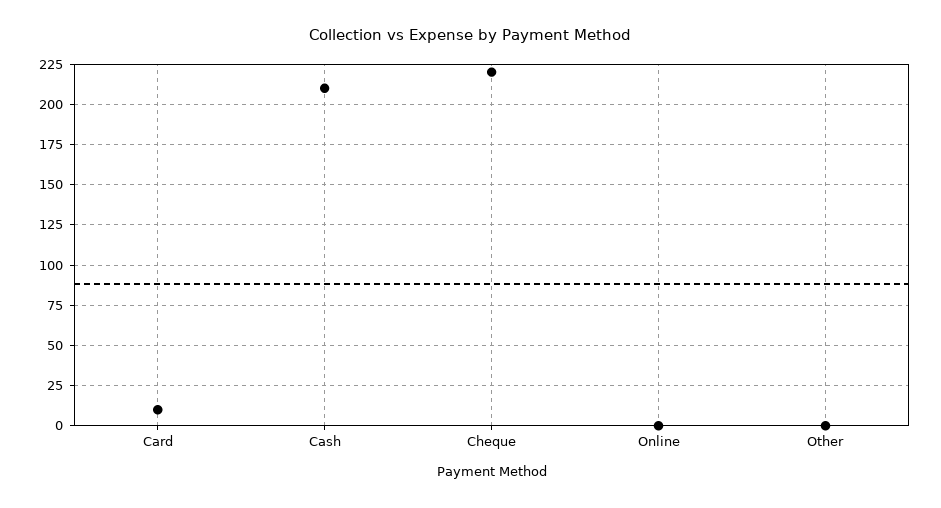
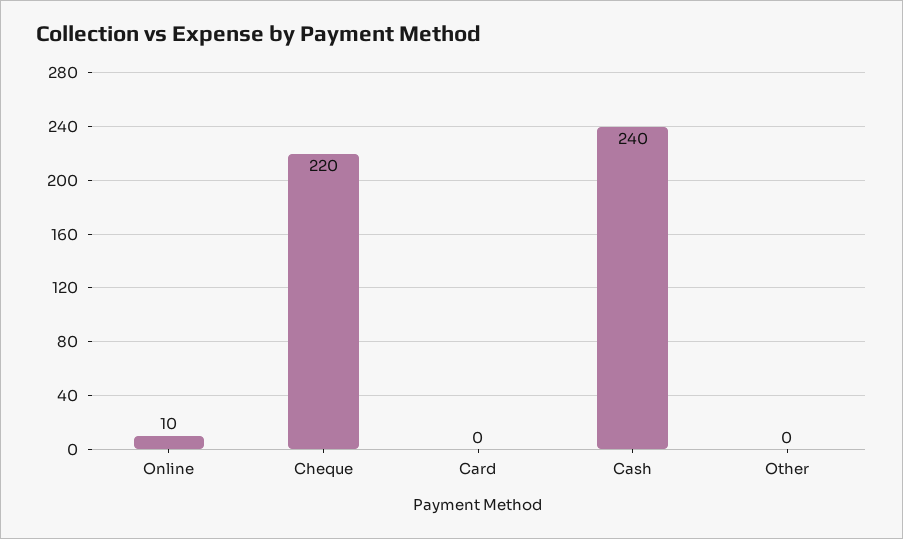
Card: 10 -> 0
Cash: 210 -> 240
Online: 0 -> 10

